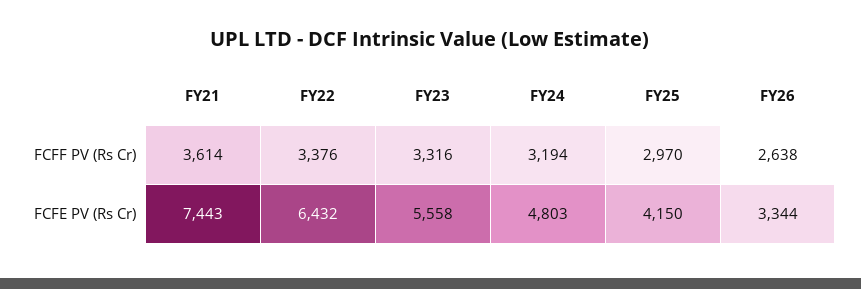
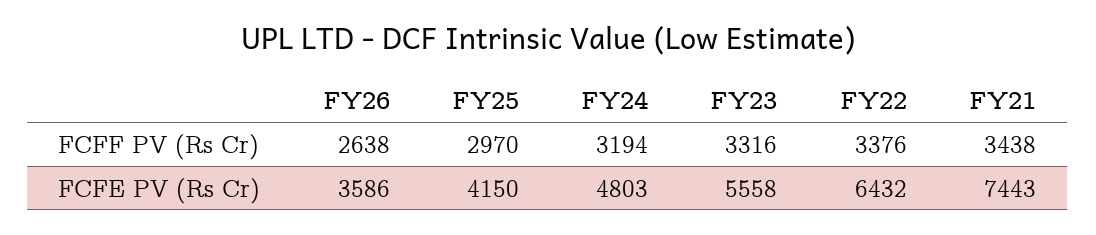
FY21, FCFF PV (Rs Cr): 3614 -> 3438
FY26, FCFE PV (Rs Cr): 3344 -> 3586

